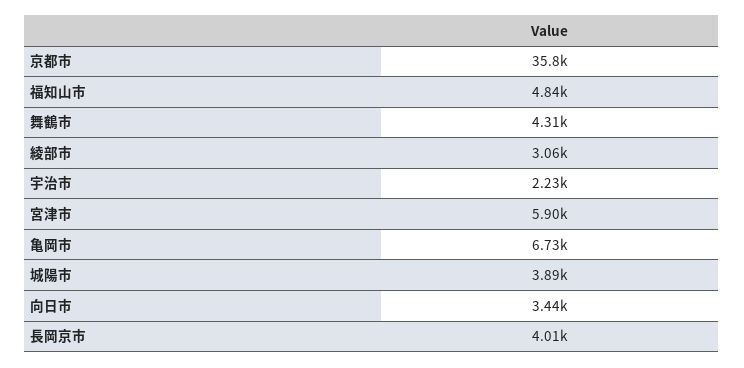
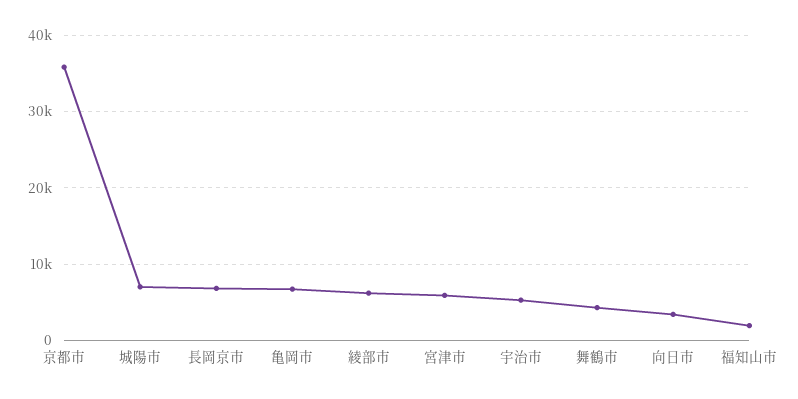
福知山市: 4840 -> 2000
綾部市: 3060 -> 6000
宇治市: 2230 -> 5000
城陽市: 3890 -> 7000
長岡京市: 4010 -> 7000

